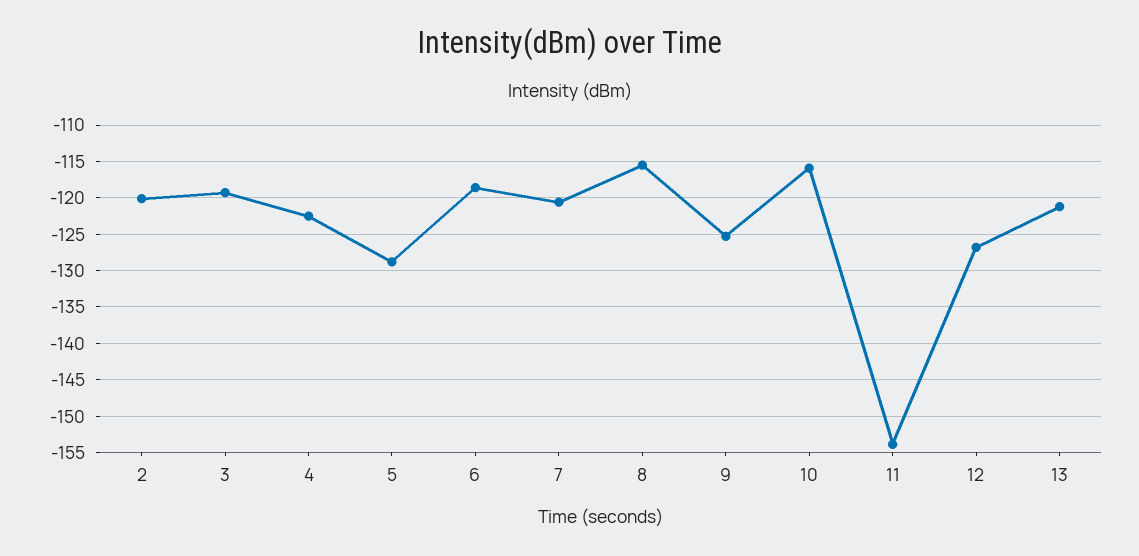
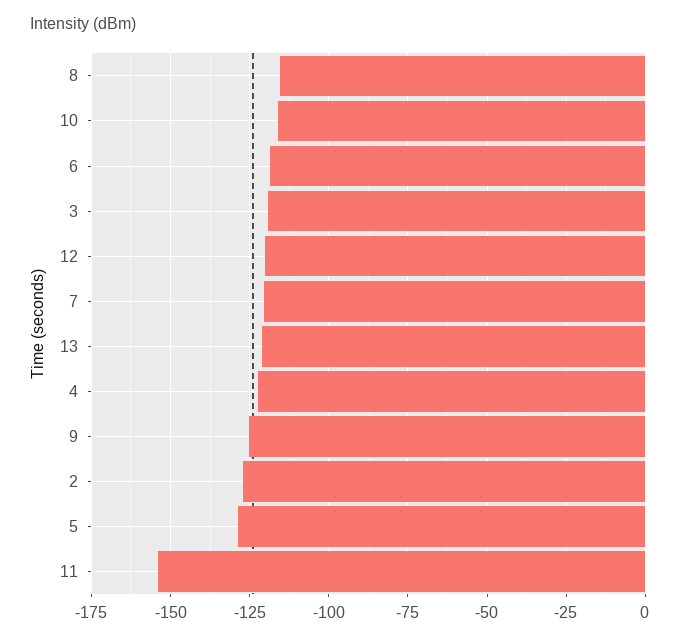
2: -120 -> -127.5
12: -127 -> -120

